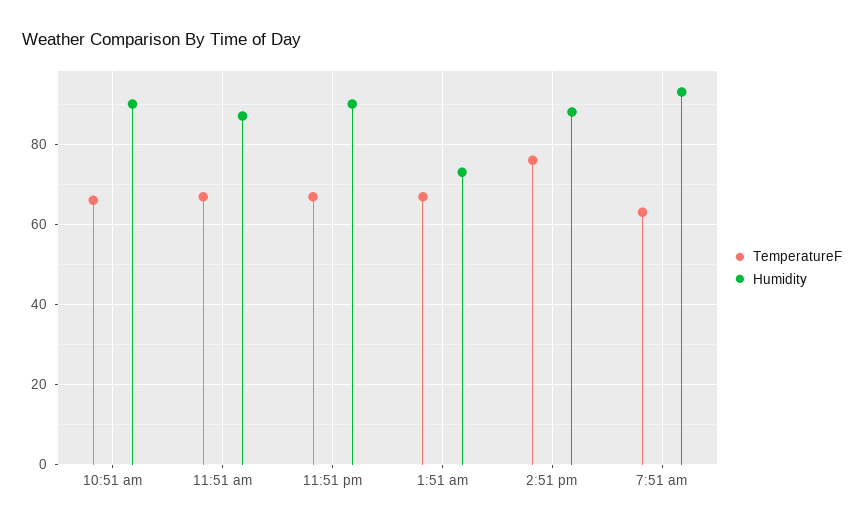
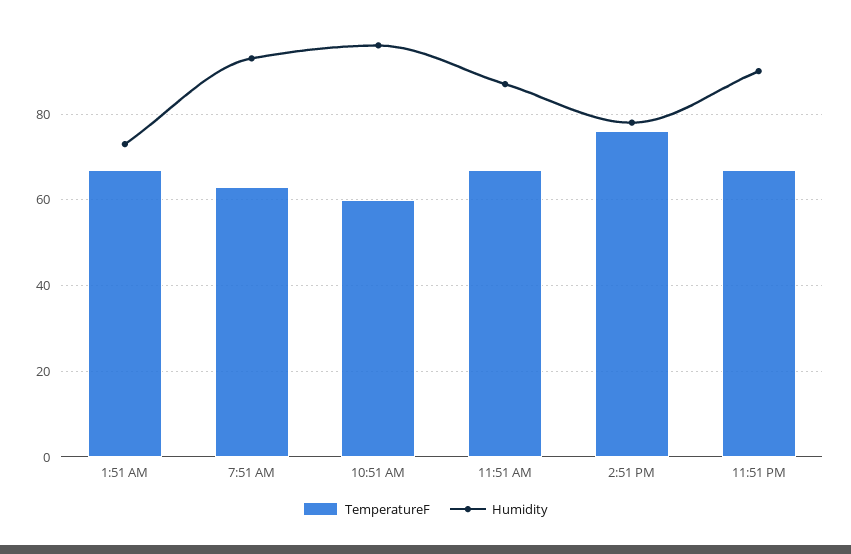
TemperatureF, 10:51 am: 66 -> 60
Humidity, 10:51 am: 90 -> 96
Humidity, 2:51 pm: 88 -> 78

